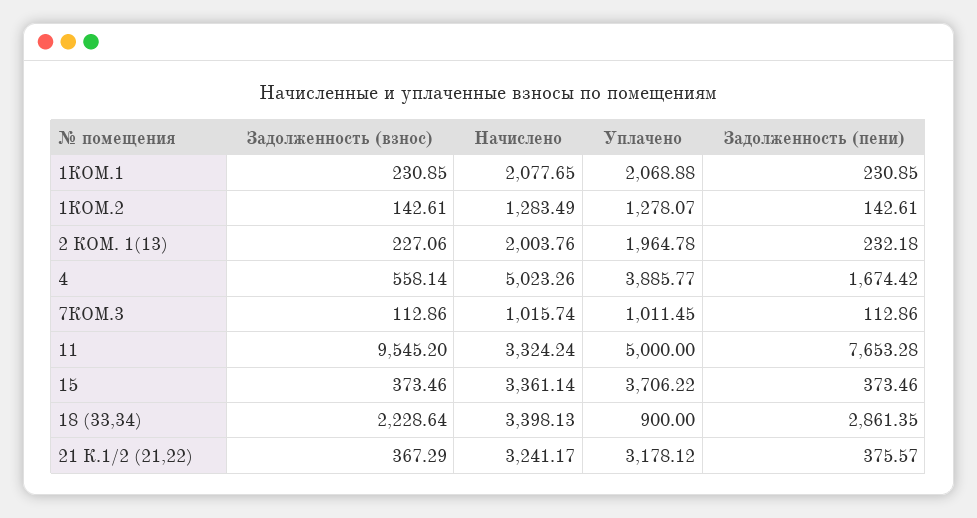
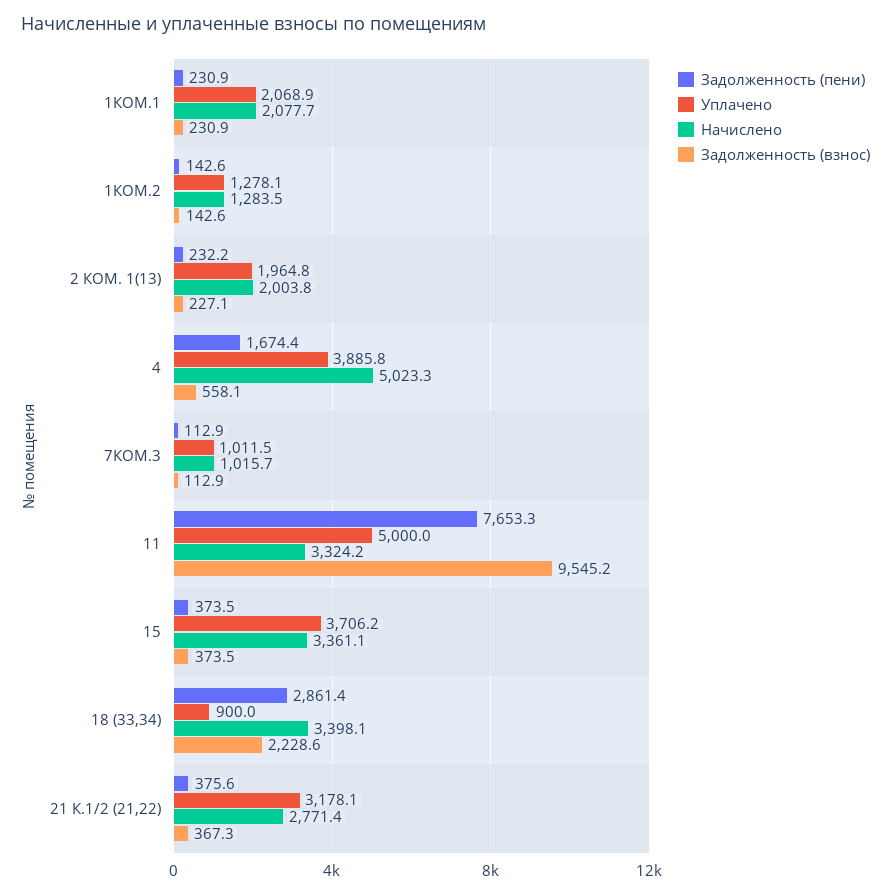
Начислено, 21 К.1/2 (21,22): 3241.17 -> 2771.4

